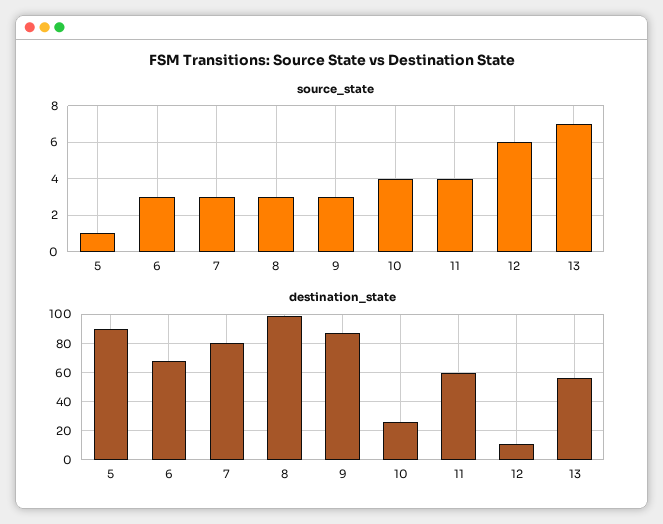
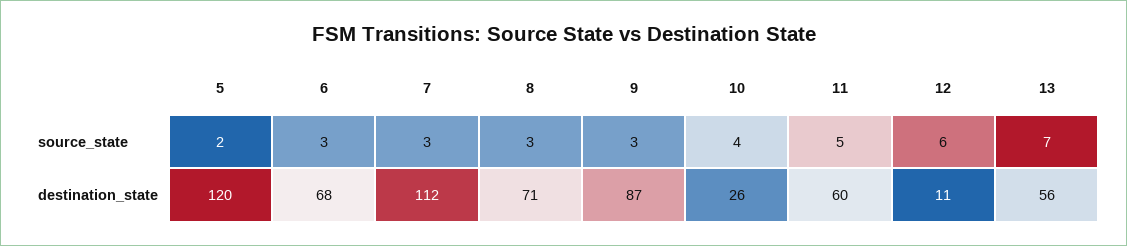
source_state, 5: 1 -> 2
source_state, 11: 4 -> 5
destination_state, 5: 90 -> 120
destination_state, 7: 80 -> 112
destination_state, 8: 100 -> 71

